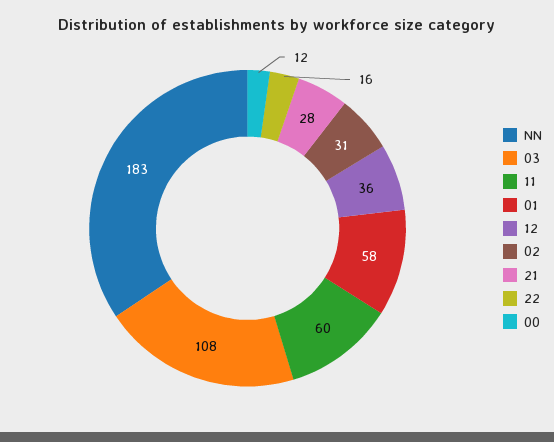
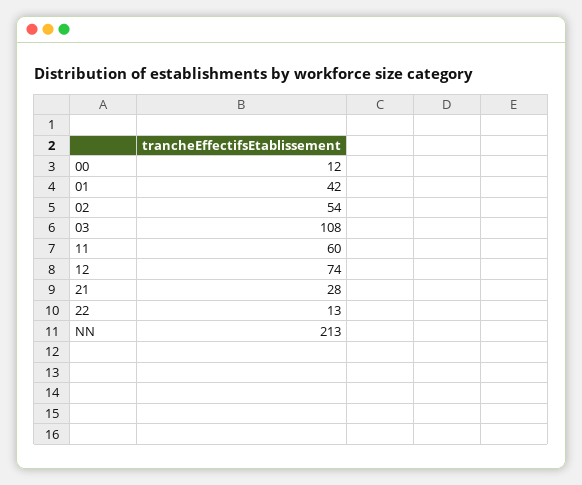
NN: 183 -> 213
01: 58 -> 42
12: 36 -> 74
02: 31 -> 54
22: 16 -> 13

